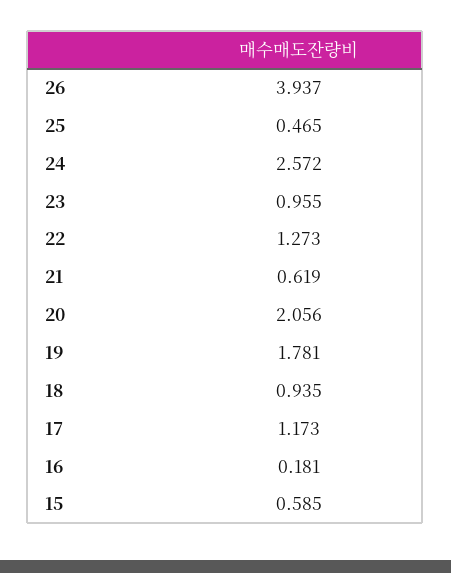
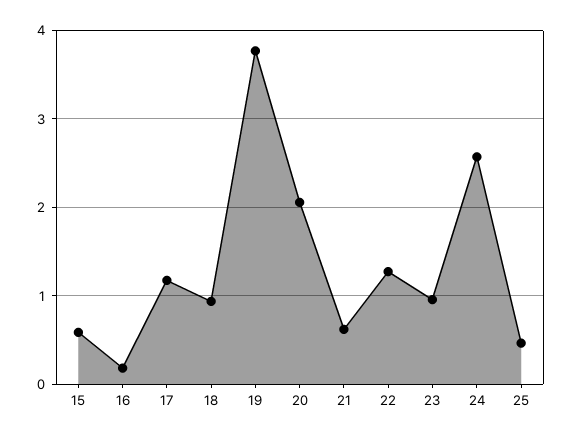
26: 3.937 -> none
19: 1.781 -> 3.8

